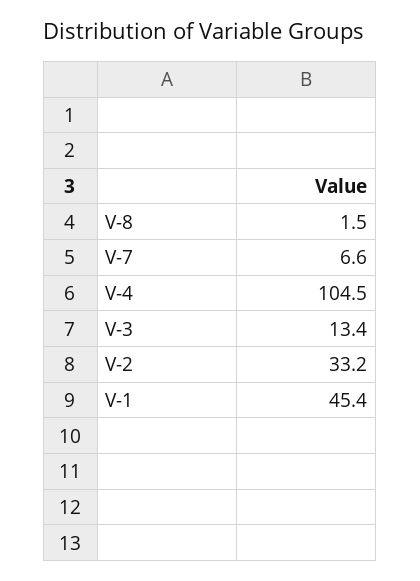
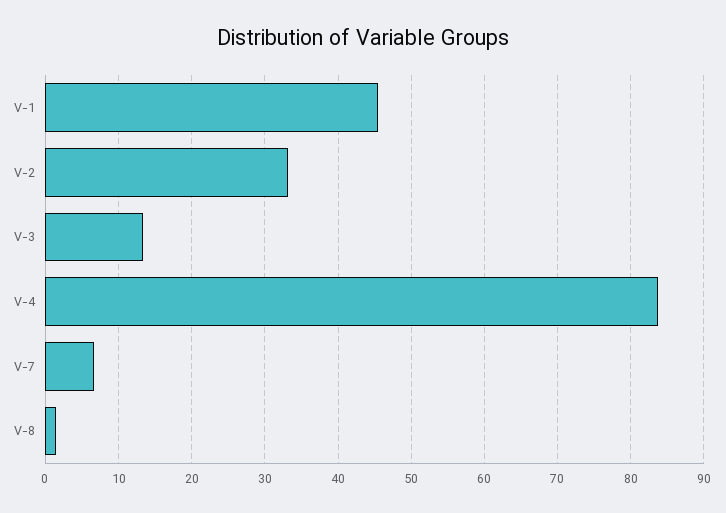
V-4: 104.5 -> 84

